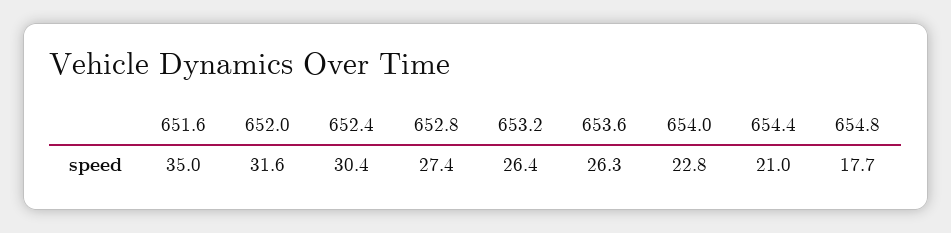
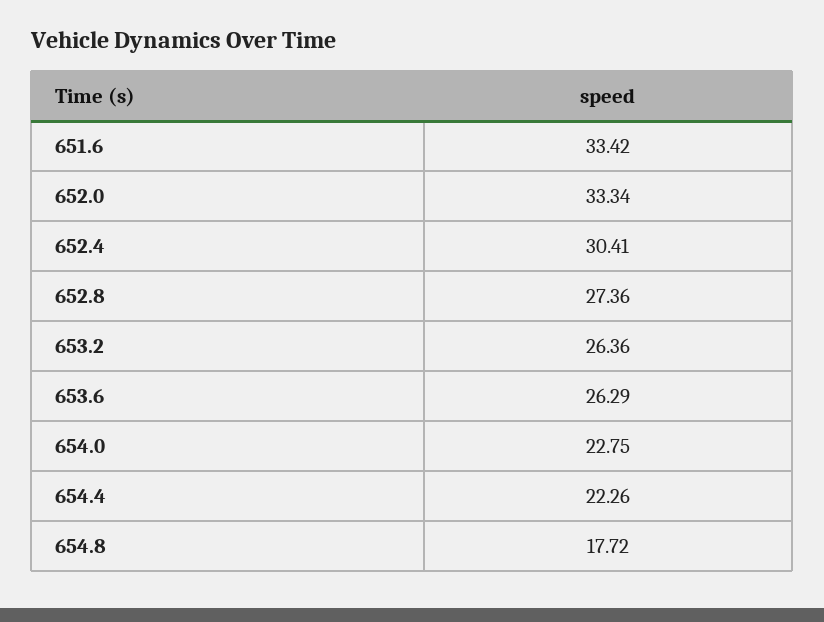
651.6: 35 -> 33.42
652.0: 31.6 -> 33.34
654.4: 21 -> 22.26

